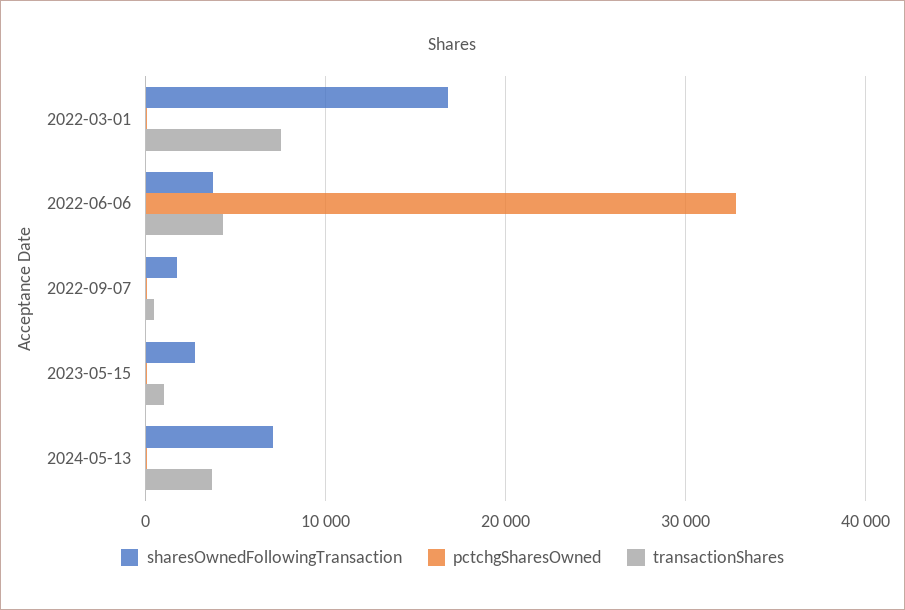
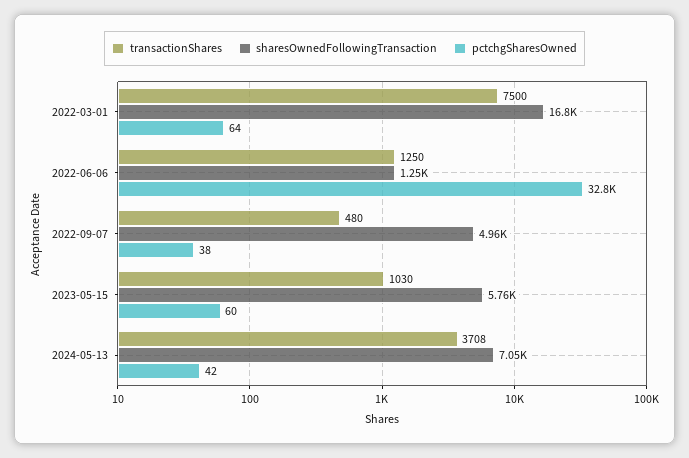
sharesOwnedFollowingTransaction, 2022-06-06: 4000 -> 1250
transactionShares, 2022-06-06: 4000 -> 1250
sharesOwnedFollowingTransaction, 2022-09-07: 2000 -> 4960
sharesOwnedFollowingTransaction, 2023-05-15: 3000 -> 5760

